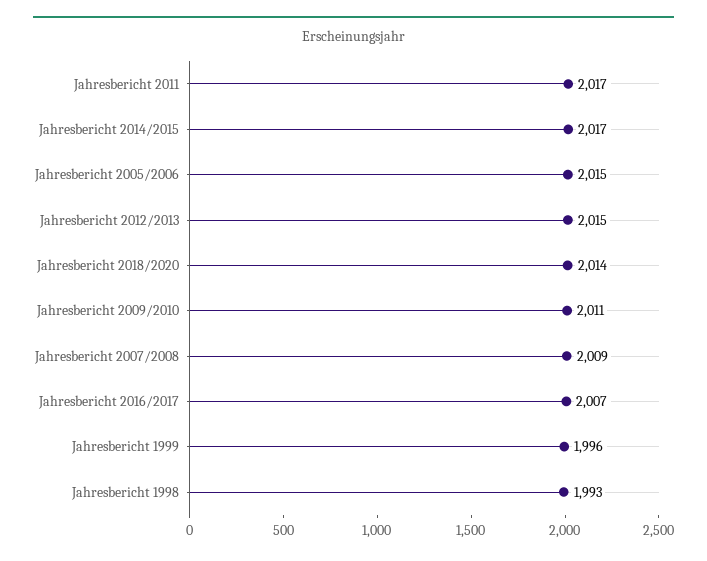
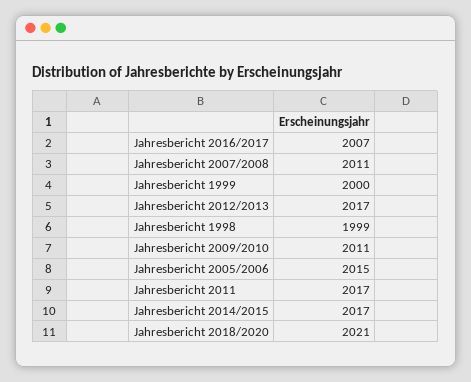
Jahresbericht 2012/2013: 2015 -> 2017
Jahresbericht 2018/2020: 2014 -> 2021
Jahresbericht 2007/2008: 2009 -> 2011
Jahresbericht 1999: 1996 -> 2000
Jahresbericht 1998: 1993 -> 1999

